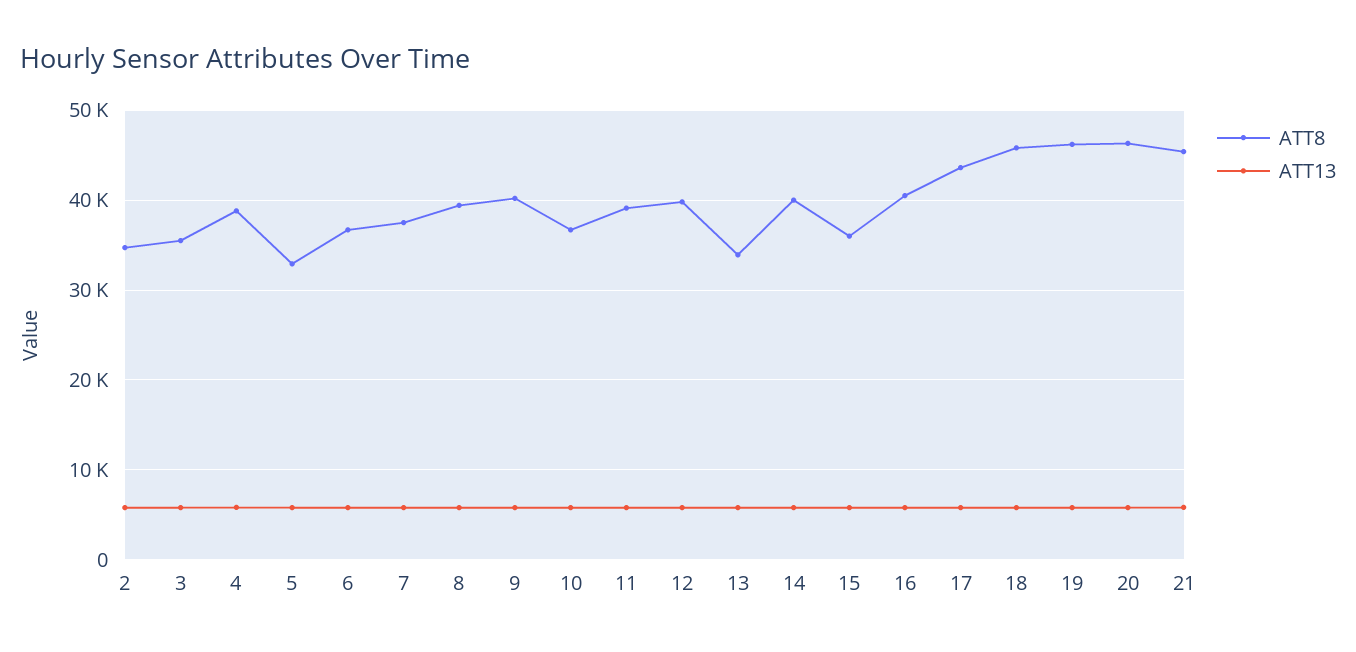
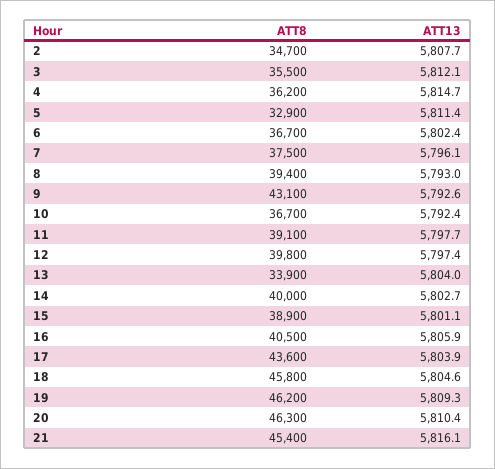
ATT8, 4: 39000 -> 36200
ATT8, 9: 40000 -> 43100
ATT8, 15: 36000 -> 38900

